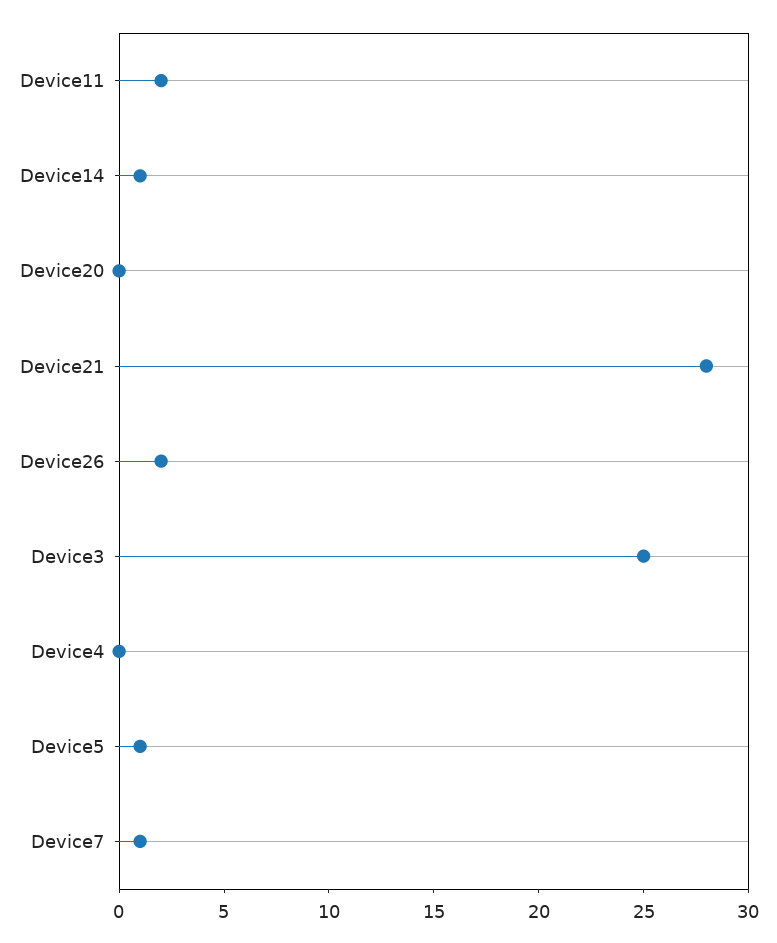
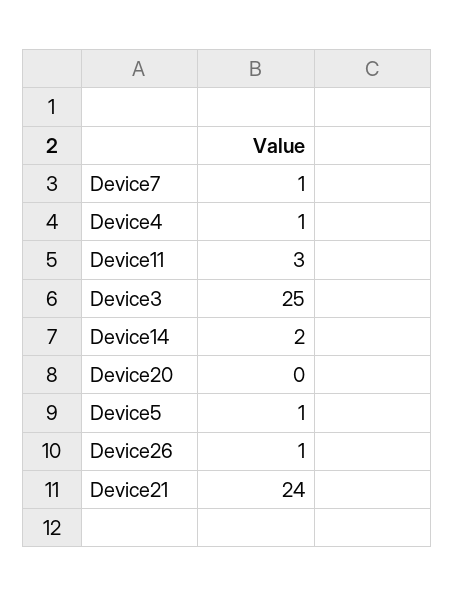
Device11: 2 -> 3
Device14: 1 -> 2
Device21: 28 -> 24
Device26: 2 -> 1
Device4: 0 -> 1

